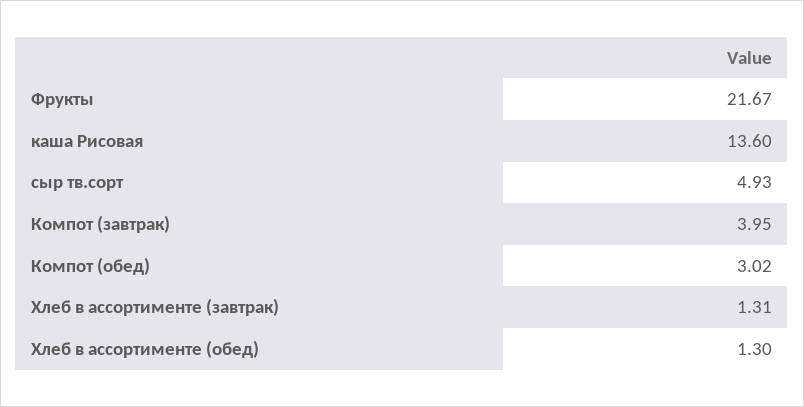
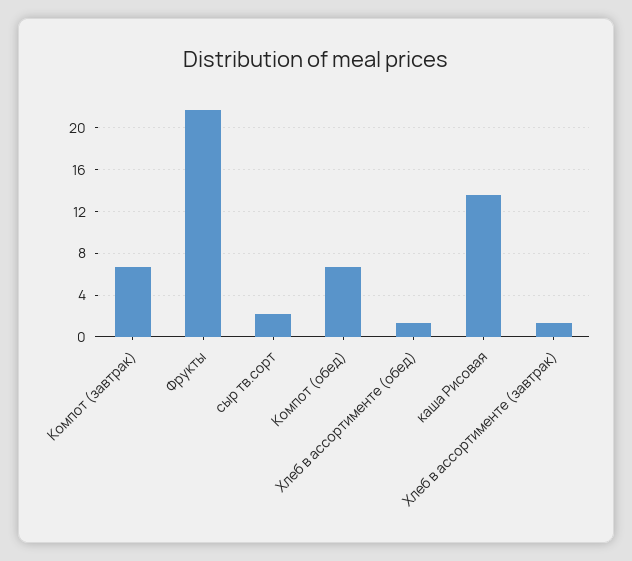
сыр тв.сорт: 4.93 -> 2
Компот (завтрак): 3.95 -> 7
Компот (обед): 3.02 -> 7

